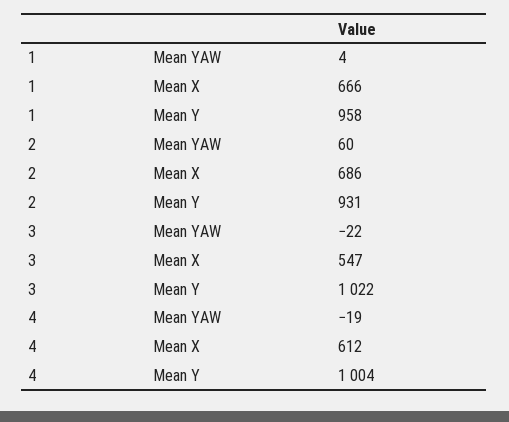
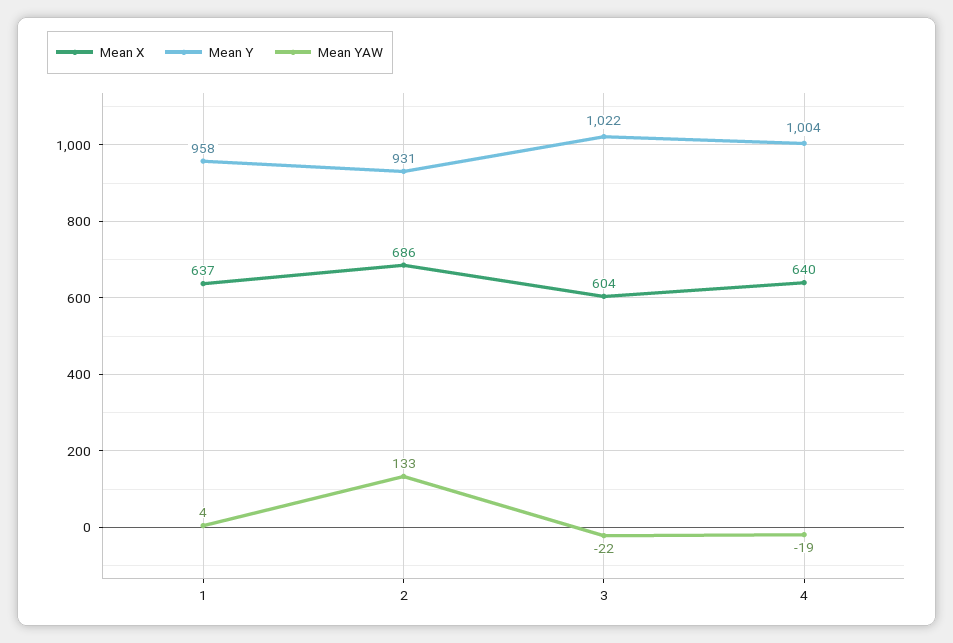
Mean X, 1: 666 -> 637
Mean YAW, 2: 60 -> 133
Mean X, 3: 547 -> 604
Mean X, 4: 612 -> 640

